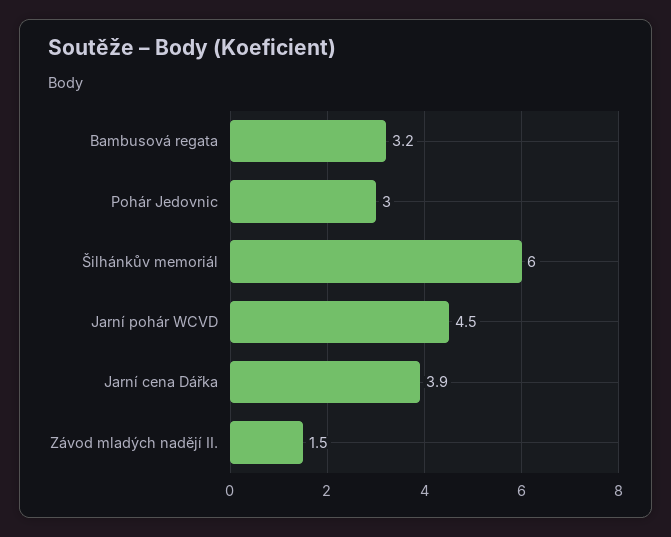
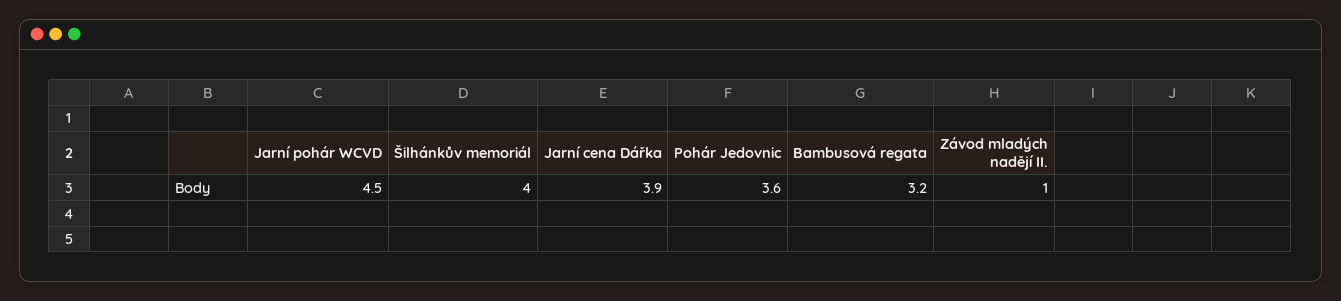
Pohár Jedovnic: 3 -> 3.6
Šilhánkův memoriál: 6 -> 4
Závod mladých nadějí II.: 1.5 -> 1

